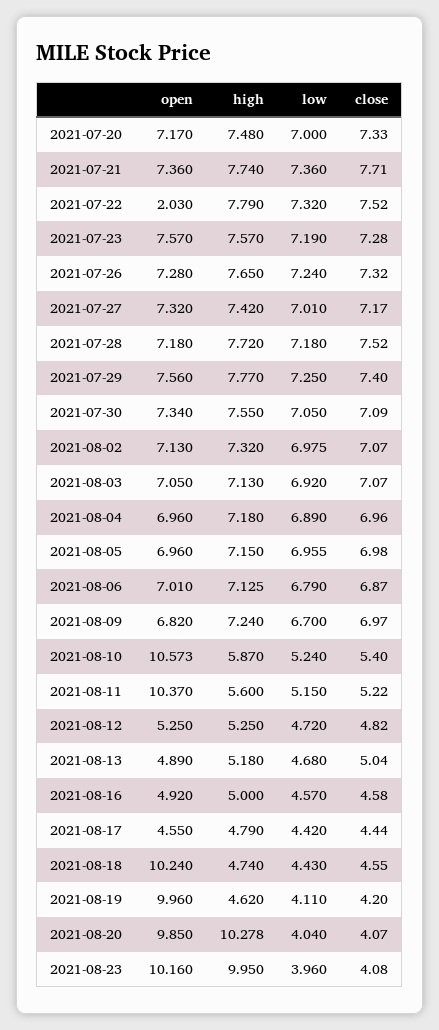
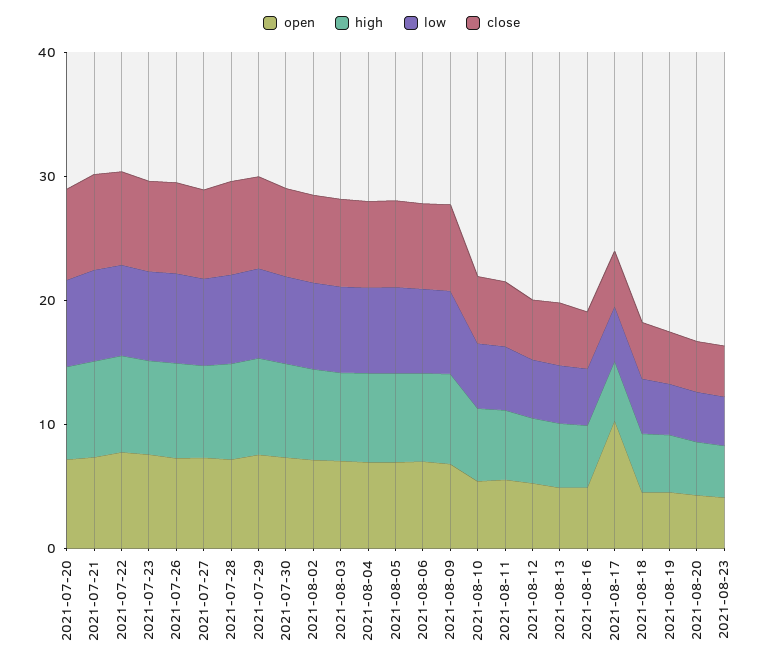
open, 2021-07-22: 2.03 -> 8
open, 2021-08-10: 10.573 -> 6
open, 2021-08-11: 10.37 -> 6
open, 2021-08-17: 4.55 -> 10
open, 2021-08-18: 10.24 -> 4
open, 2021-08-19: 9.96 -> 4
open, 2021-08-20: 9.85 -> 4
high, 2021-08-20: 10.278 -> 4
open, 2021-08-23: 10.16 -> 4
high, 2021-08-23: 9.95 -> 4

